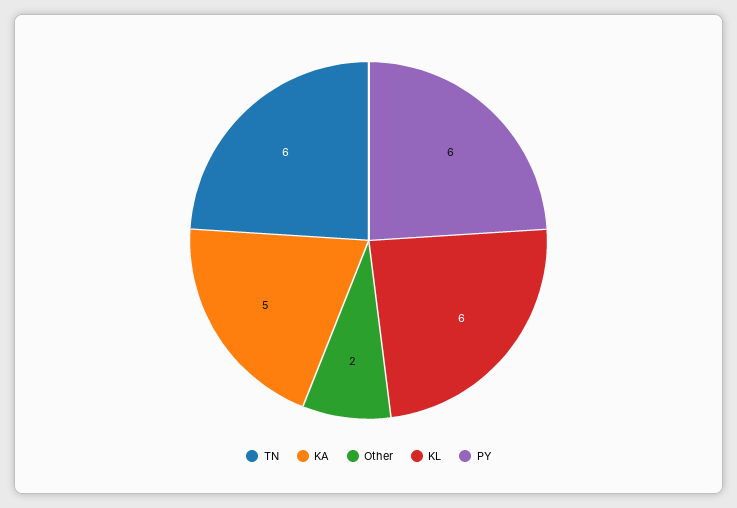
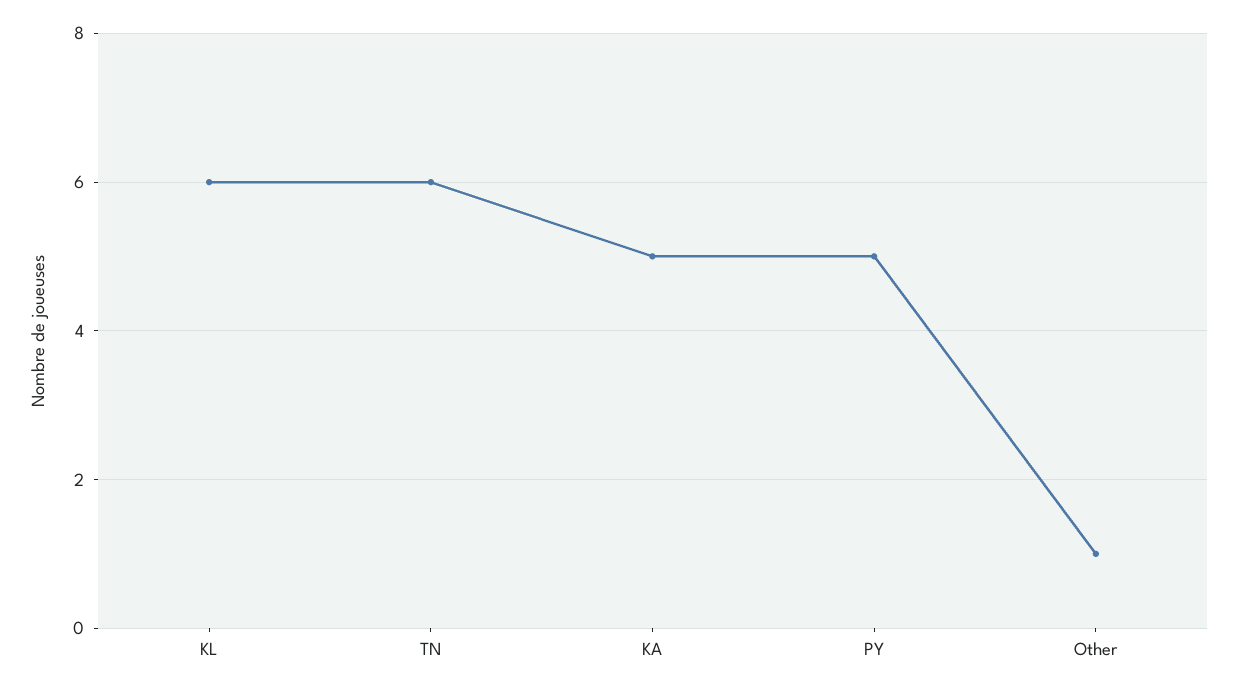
Other: 2 -> 1
PY: 6 -> 5

